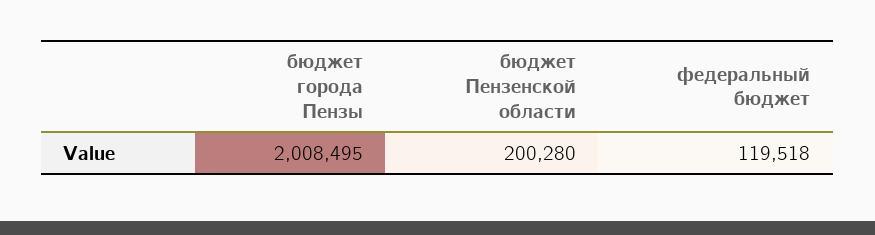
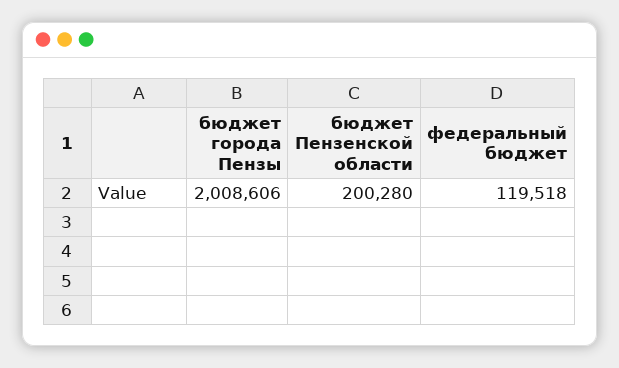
бюджет города Пензы: 2008495 -> 2008606

